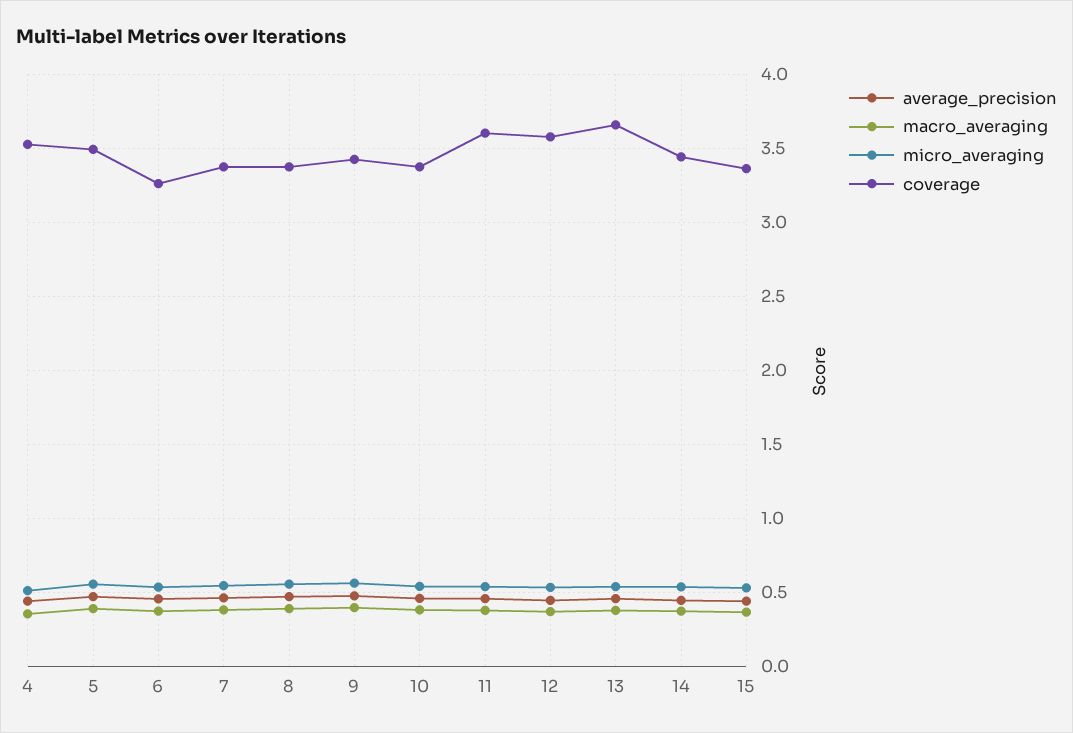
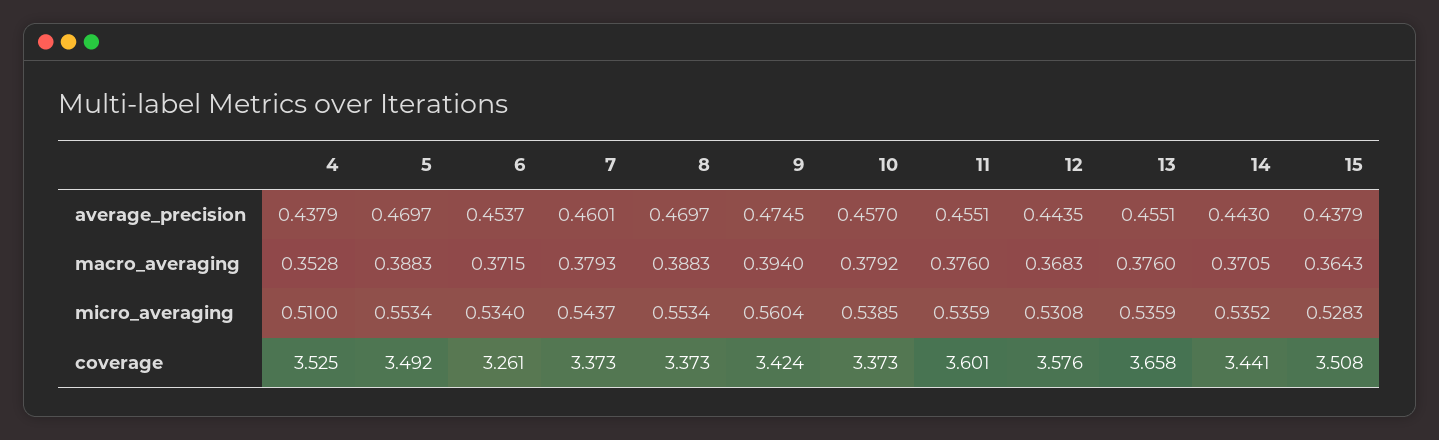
coverage, 15: 3.35 -> 3.508

